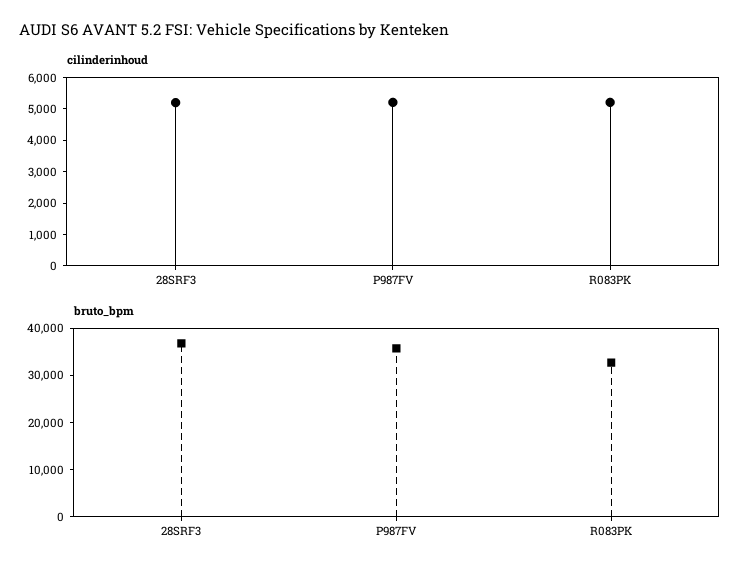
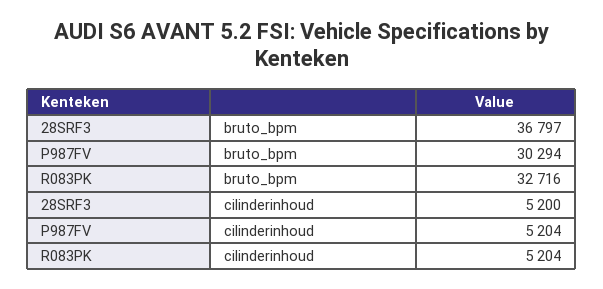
bruto_bpm, P987FV: 36000 -> 30294

